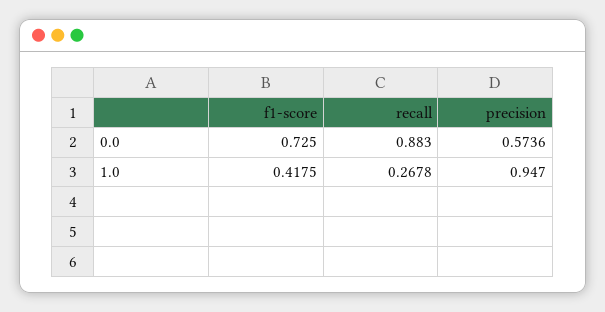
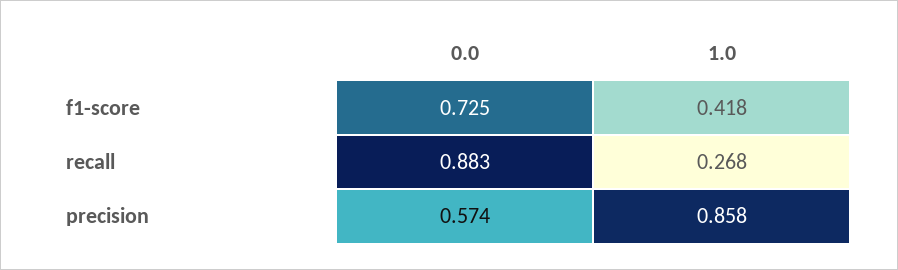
precision, 1.0: 0.947 -> 0.858

